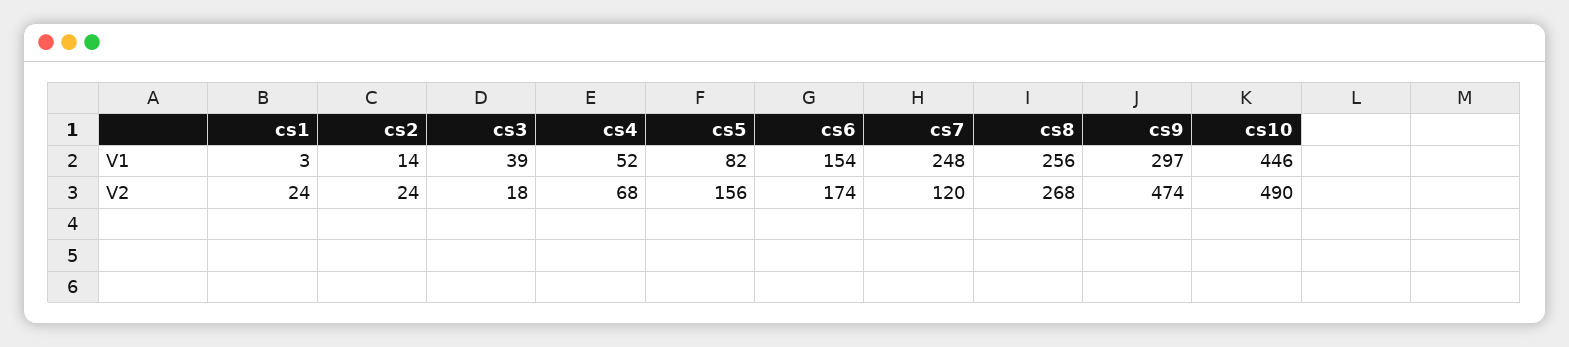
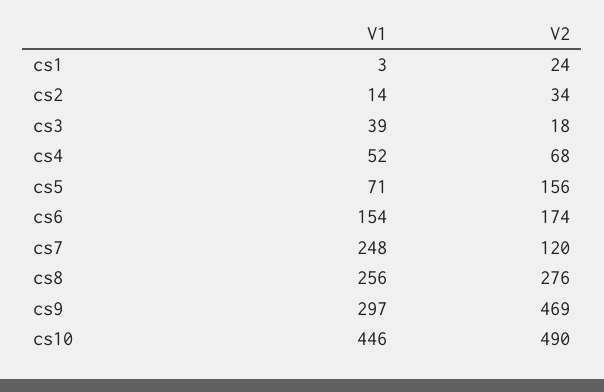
cs5, V1: 82 -> 71
cs2, V2: 24 -> 34
cs8, V2: 268 -> 276
cs9, V2: 474 -> 469

